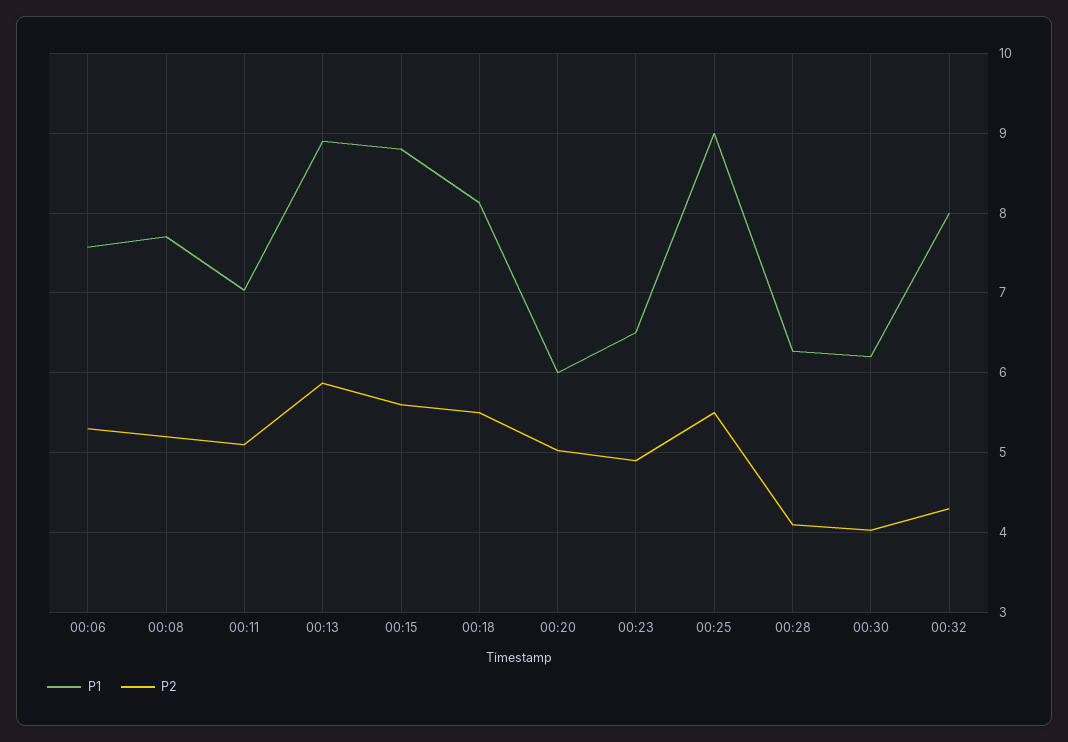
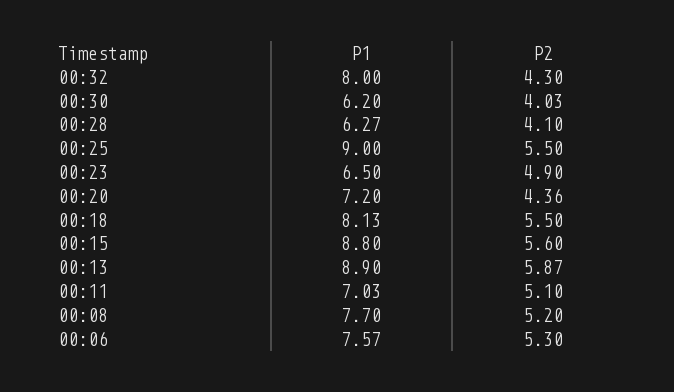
P1, 00:20: 6 -> 7.2
P2, 00:20: 5 -> 4.36

